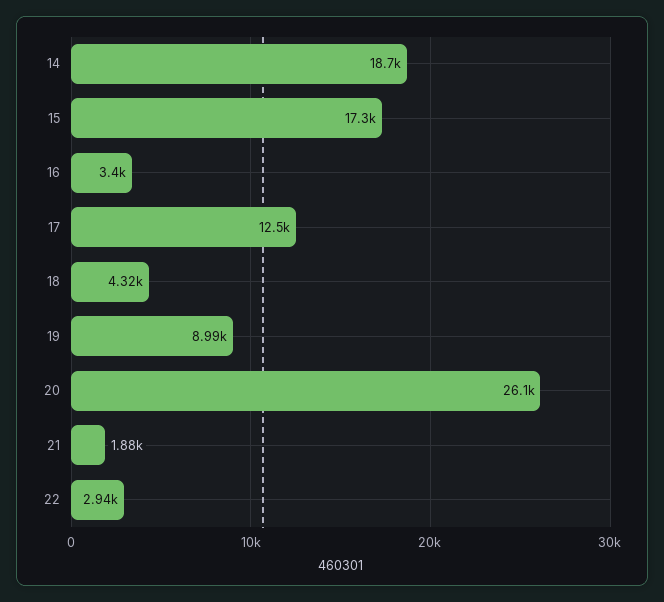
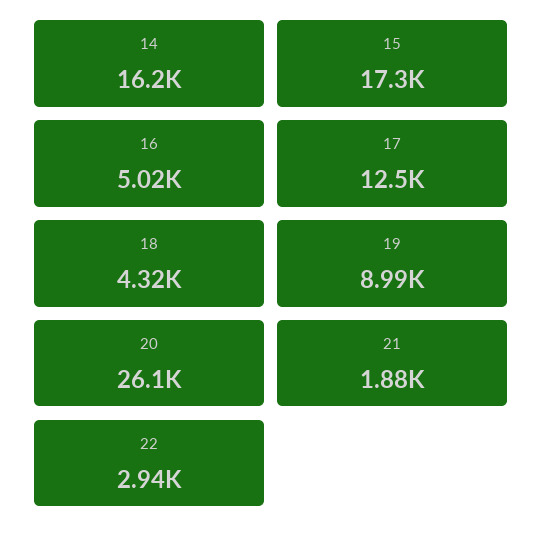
14: 18700 -> 16200
16: 3400 -> 5020

